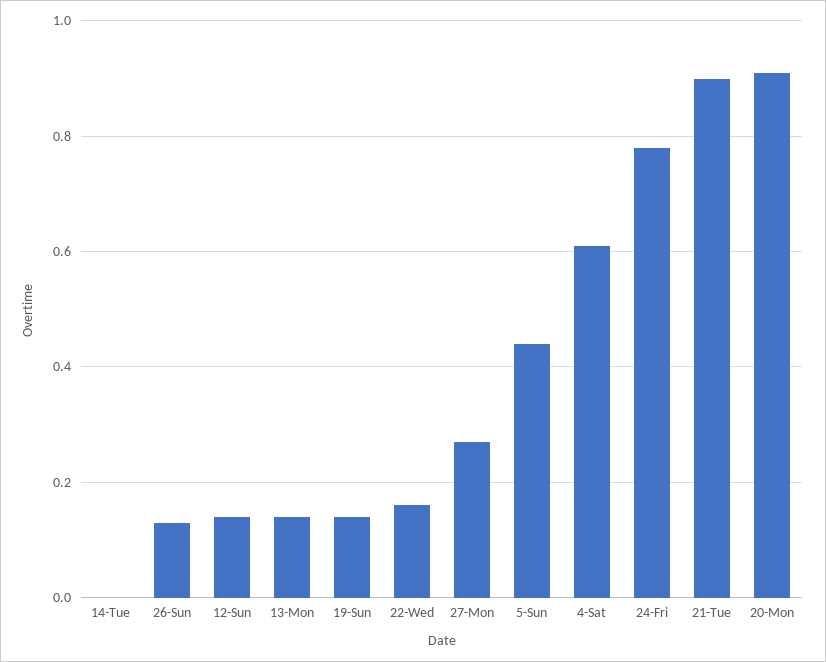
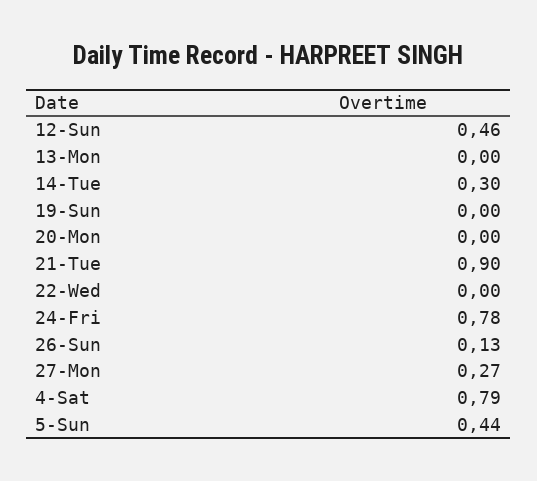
14-Tue: 0 -> 0.3
12-Sun: 0.15 -> 0.46
13-Mon: 0.15 -> 0
19-Sun: 0.15 -> 0
22-Wed: 0.15 -> 0
4-Sat: 0.6 -> 0.79
20-Mon: 0.9 -> 0

